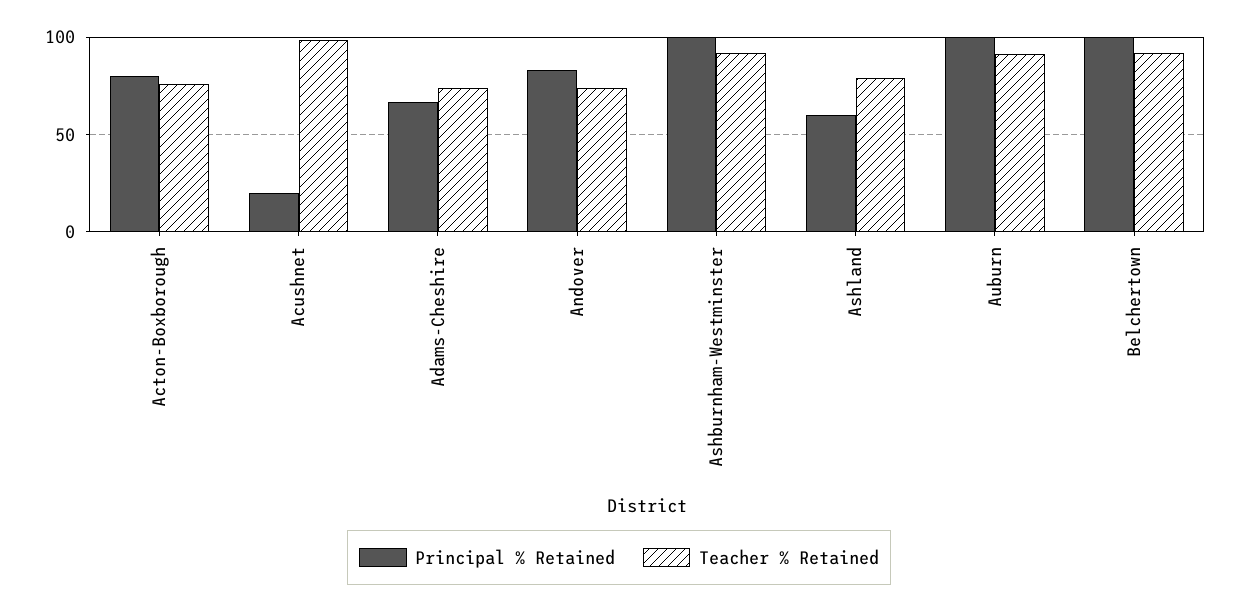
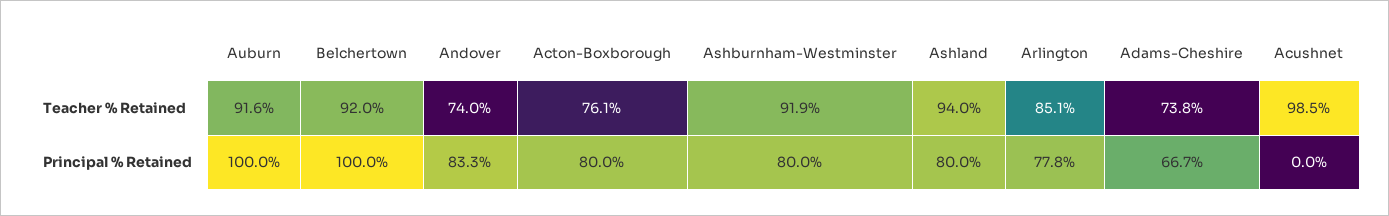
Principal % Retained, Acushnet: 20 -> 0
Principal % Retained, Ashburnham-Westminster: 100 -> 80
Principal % Retained, Ashland: 60 -> 80
Teacher % Retained, Ashland: 80 -> 94
Teacher % Retained, Arlington: none -> 85.1
Principal % Retained, Arlington: none -> 77.8

